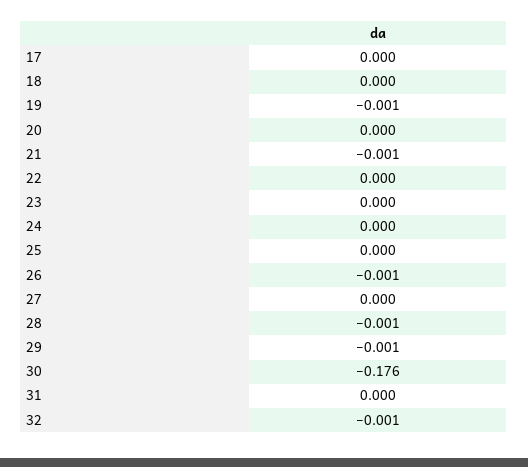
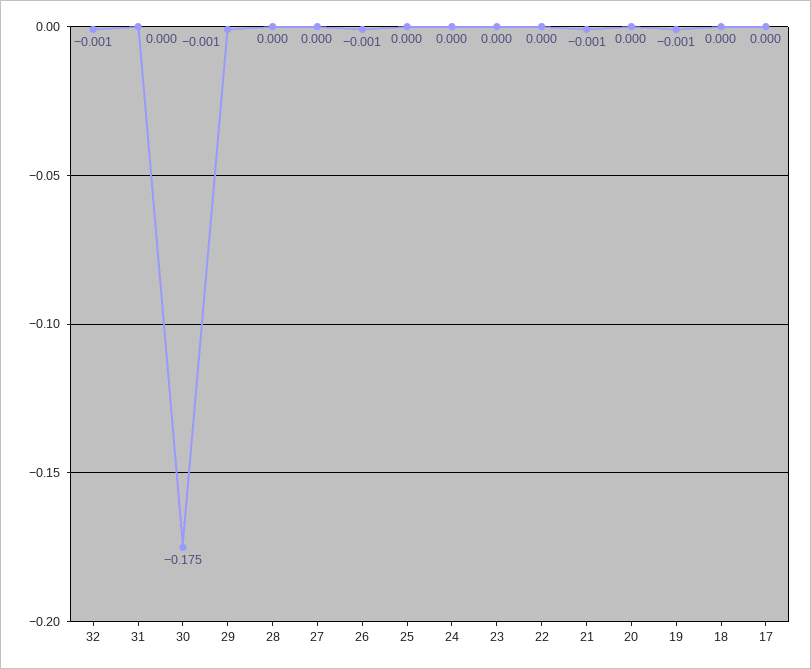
28: -0.001 -> 0
30: -0.176 -> -0.175

